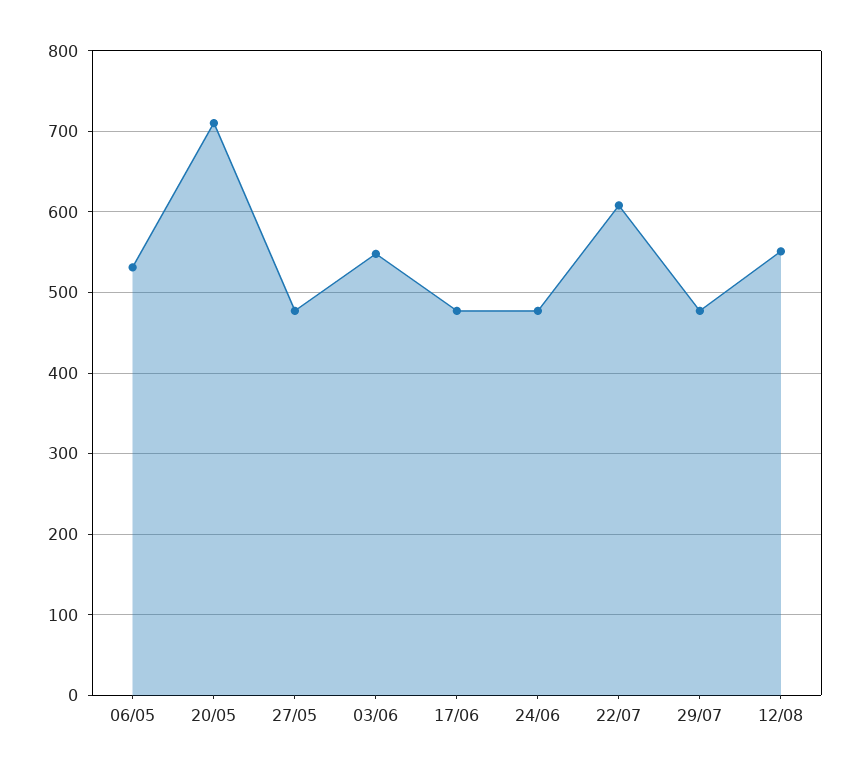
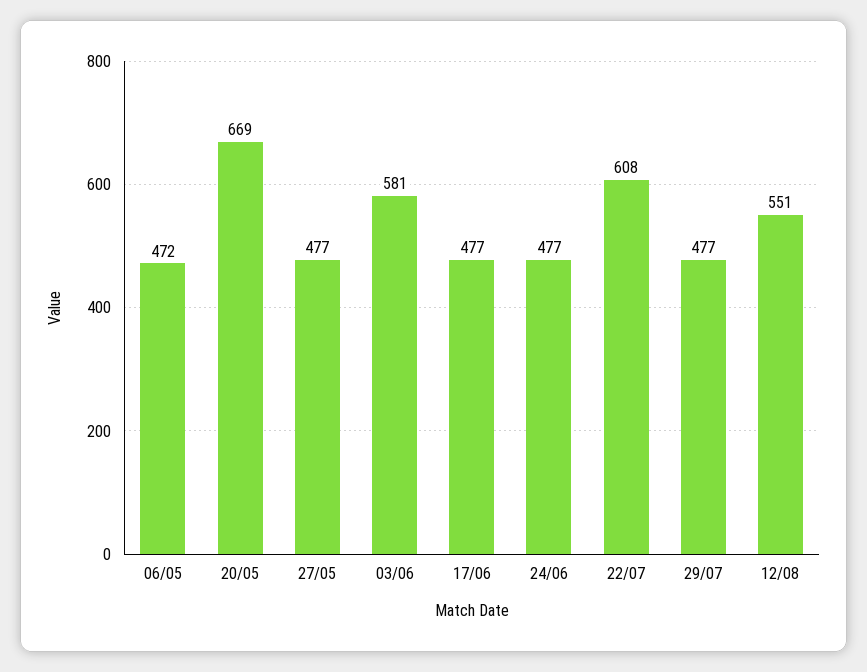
06/05: 530 -> 472
20/05: 710 -> 669
03/06: 550 -> 581

